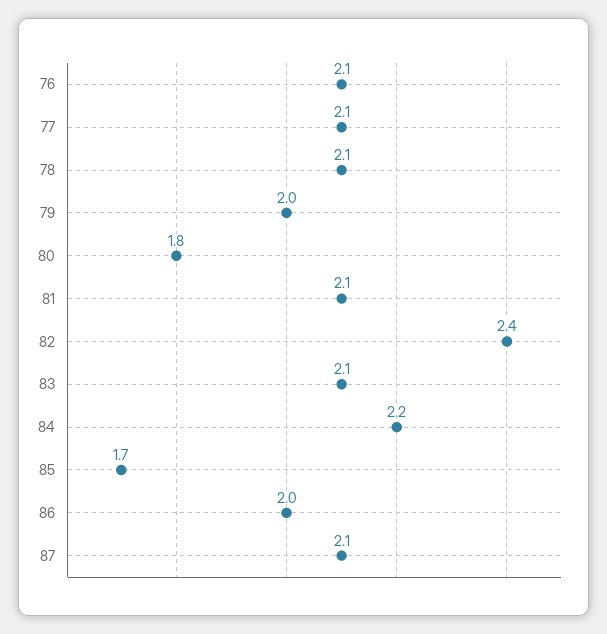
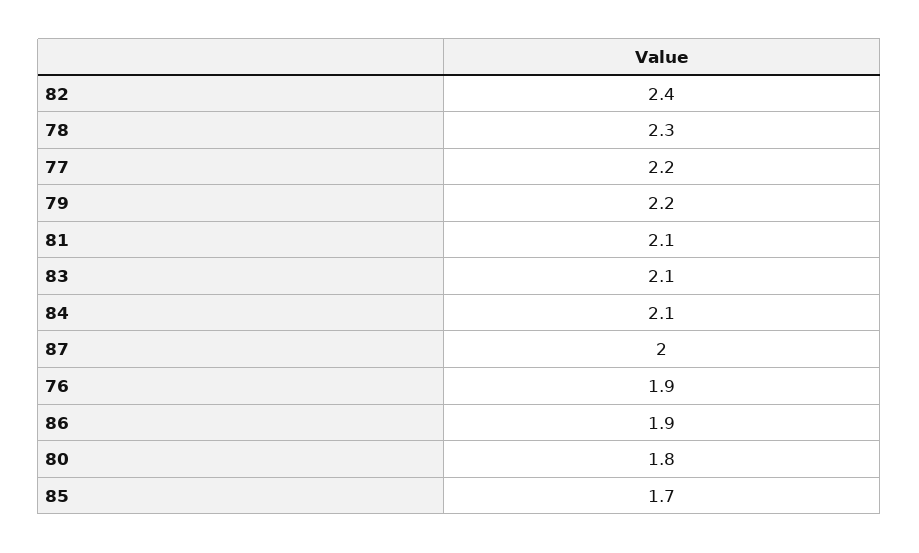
76: 2.1 -> 1.9
77: 2.1 -> 2.2
78: 2.1 -> 2.3
79: 2 -> 2.2
84: 2.2 -> 2.1
86: 2 -> 1.9
87: 2.1 -> 2

